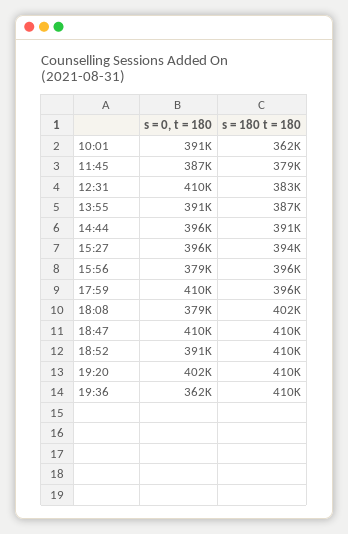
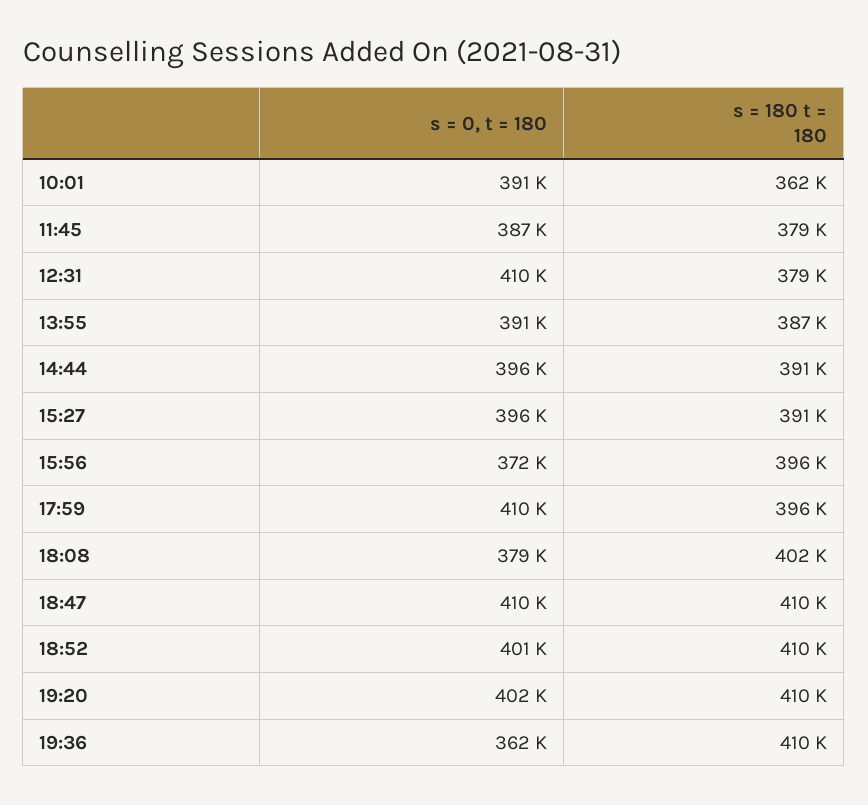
s = 180 t = 180, 12:31: 383000 -> 379000
s = 180 t = 180, 15:27: 394000 -> 391000
s = 0, t = 180, 15:56: 379000 -> 372000
s = 0, t = 180, 18:52: 391000 -> 401000

